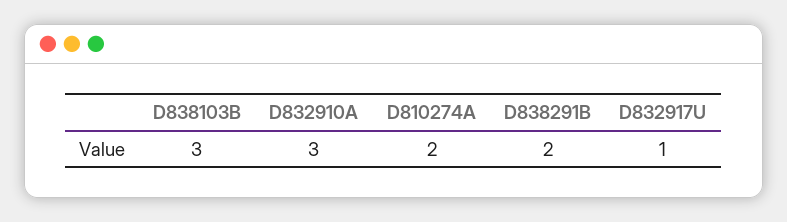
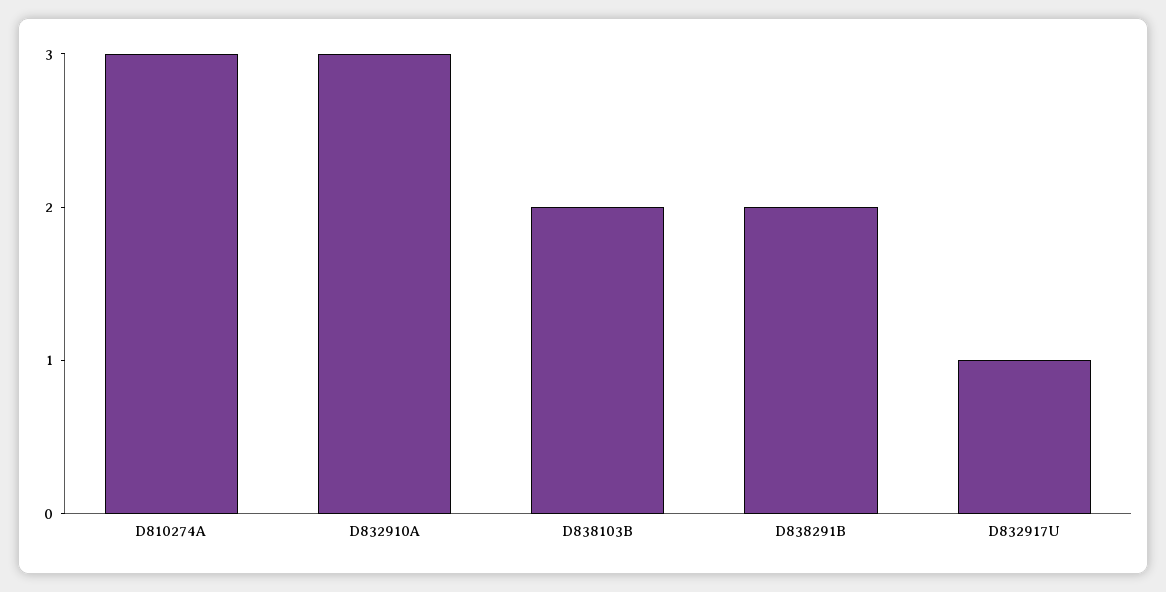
D838103B: 3 -> 2
D810274A: 2 -> 3

